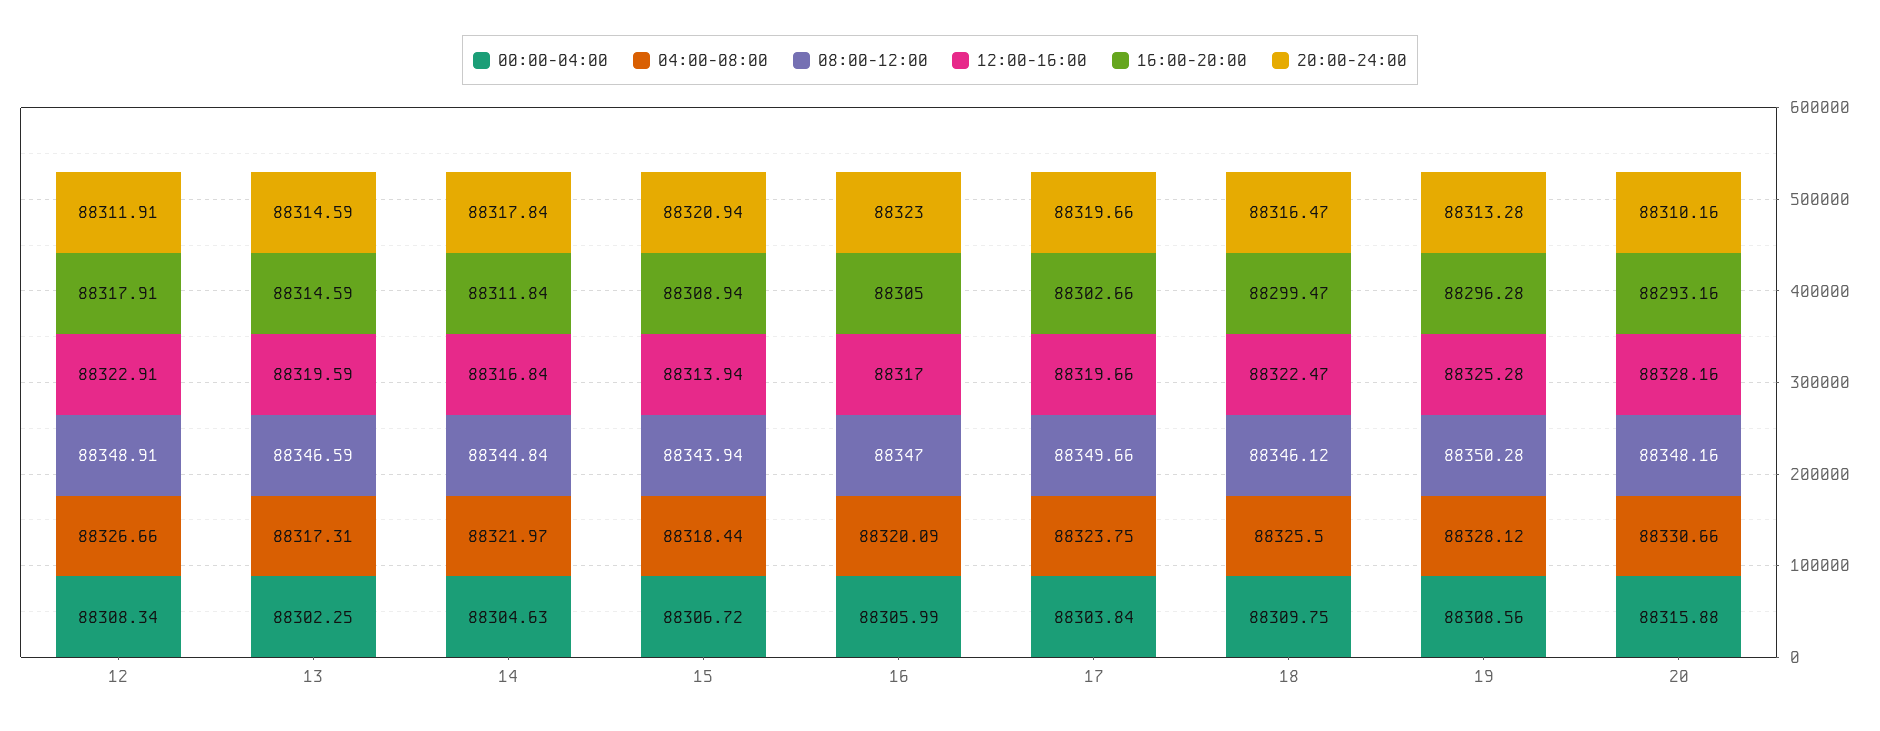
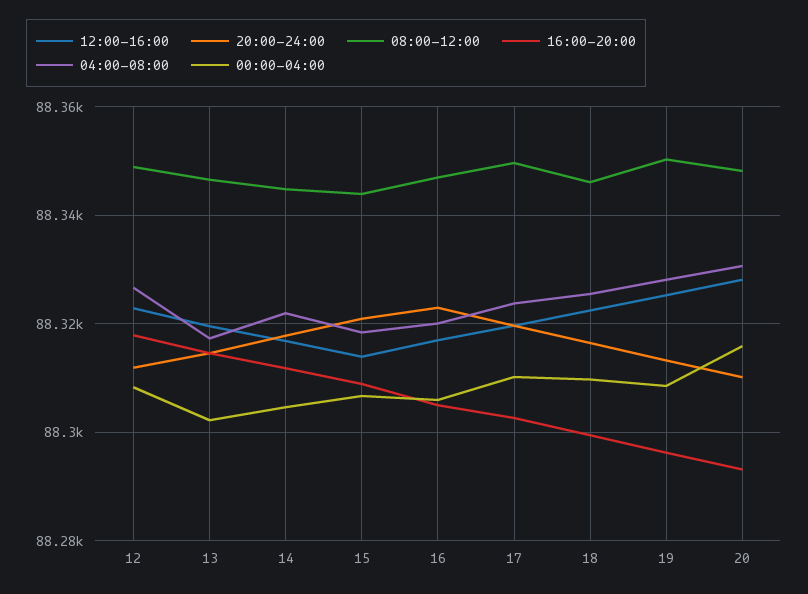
00:00-04:00, 17: 88303.84 -> 88310

